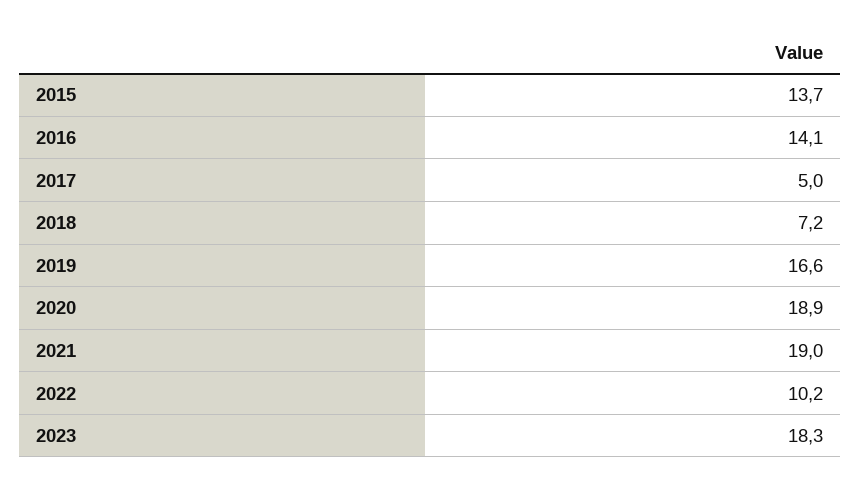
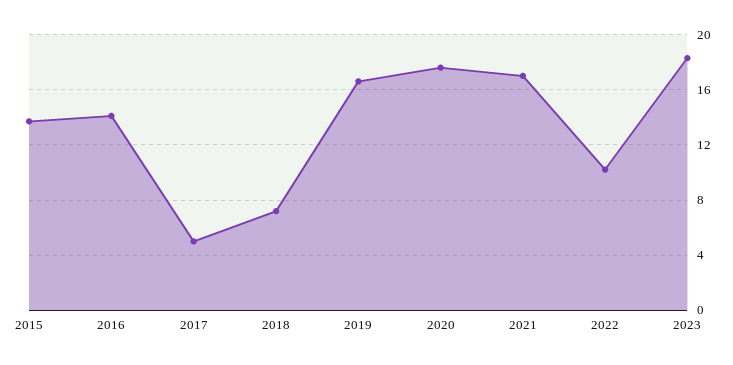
2020: 18.9 -> 17.5
2021: 19 -> 17

